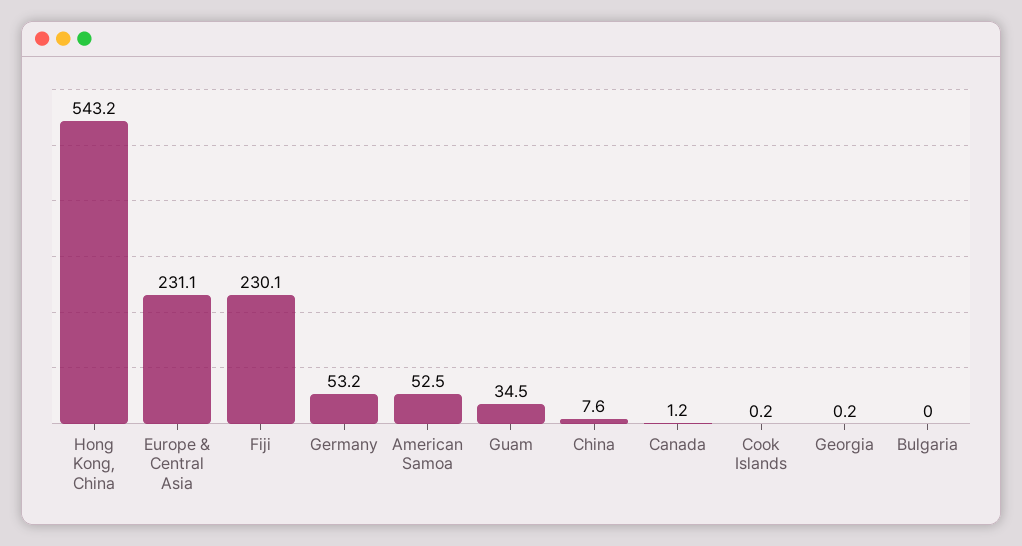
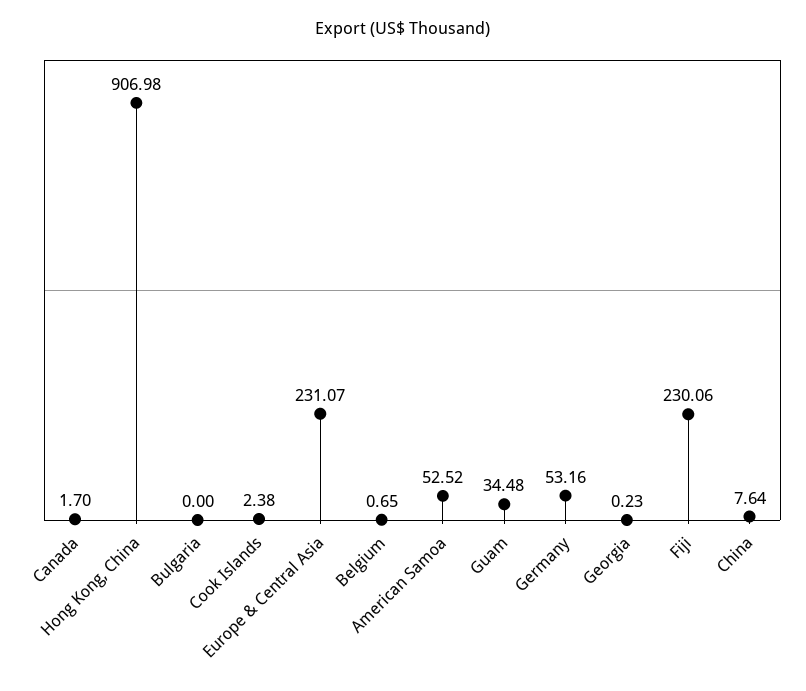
Hong Kong, China: 543.2 -> 906.98
Canada: 1.2 -> 1.7
Cook Islands: 0.2 -> 2.38
Belgium: none -> 0.65

